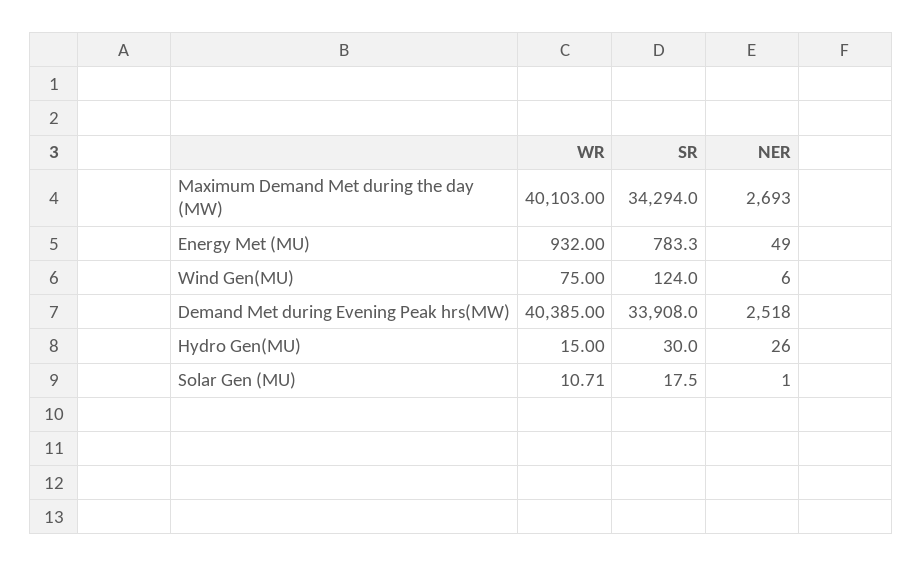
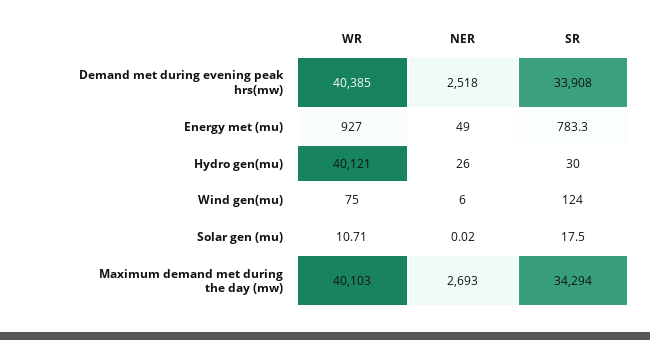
WR, Energy Met (MU): 932 -> 927
WR, Hydro Gen(MU): 15 -> 40121
NER, Solar Gen (MU): 1 -> 0.02

